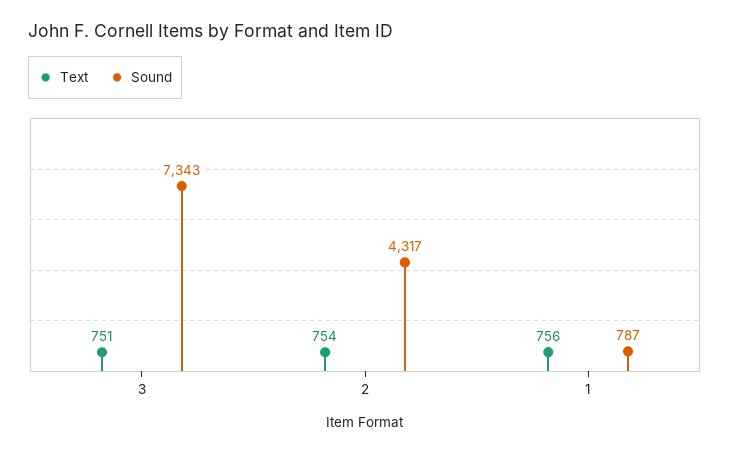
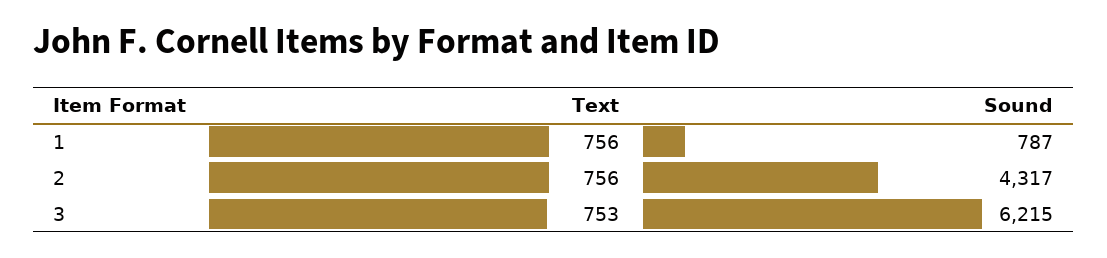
Text, 3: 751 -> 753
Sound, 3: 7343 -> 6215
Text, 2: 754 -> 756

